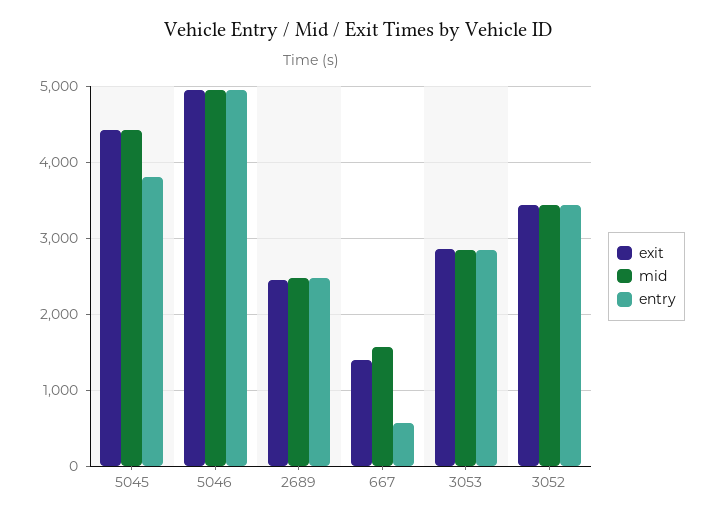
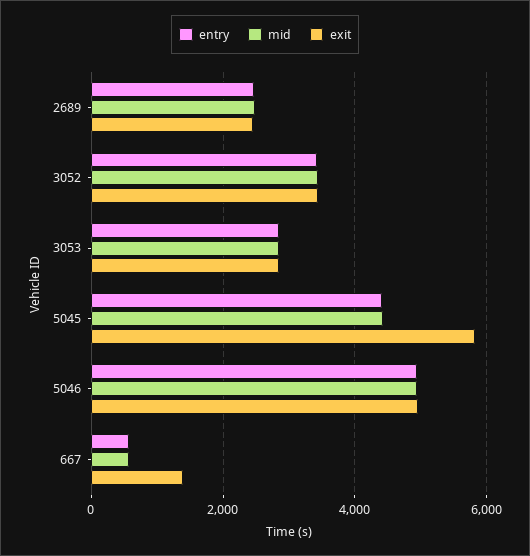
exit, 5045: 4400 -> 5800
entry, 5045: 3800 -> 4400
mid, 667: 1600 -> 600

